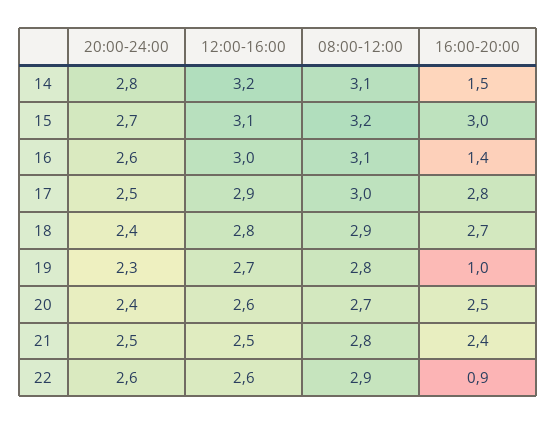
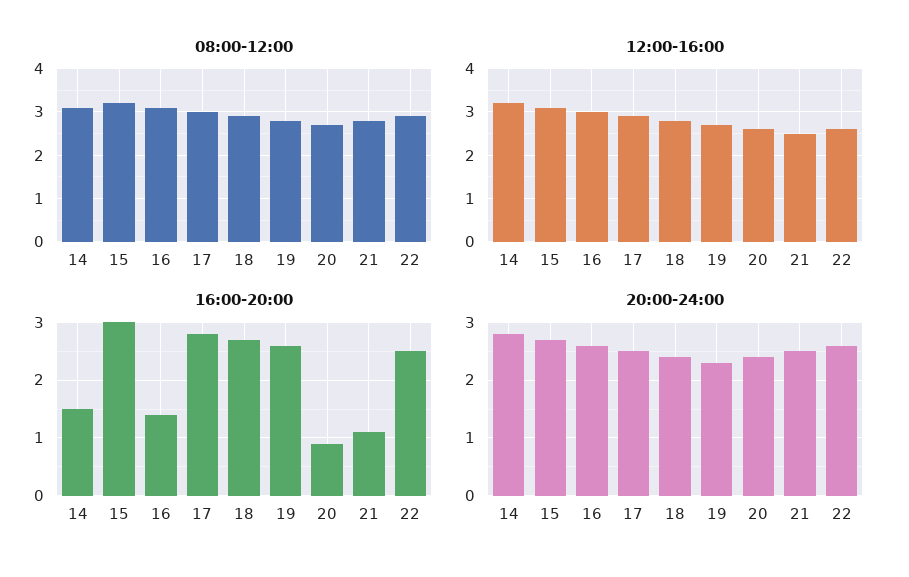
16:00-20:00, 19: 1 -> 2.5
16:00-20:00, 20: 2.5 -> 1
16:00-20:00, 21: 2.4 -> 1
16:00-20:00, 22: 0.9 -> 2.5

